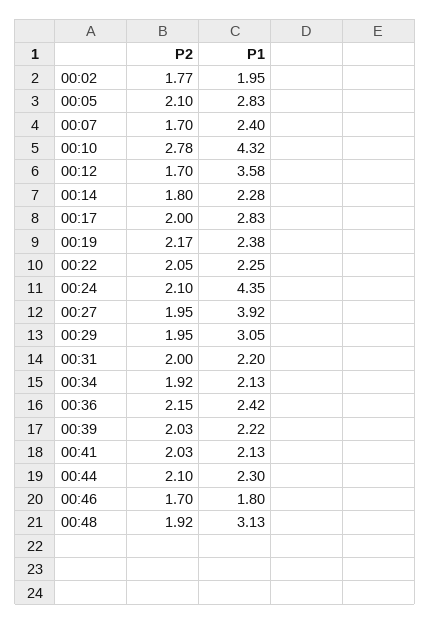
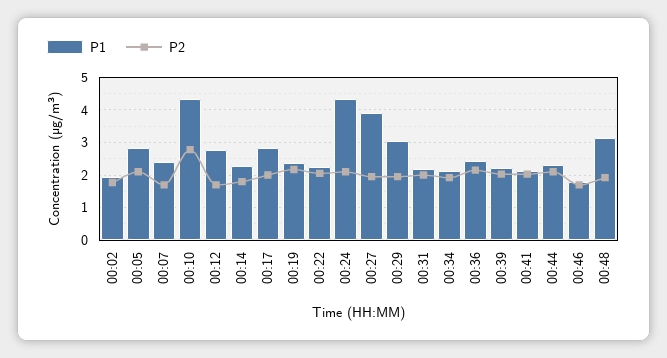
P1, 00:12: 3.58 -> 2.8

